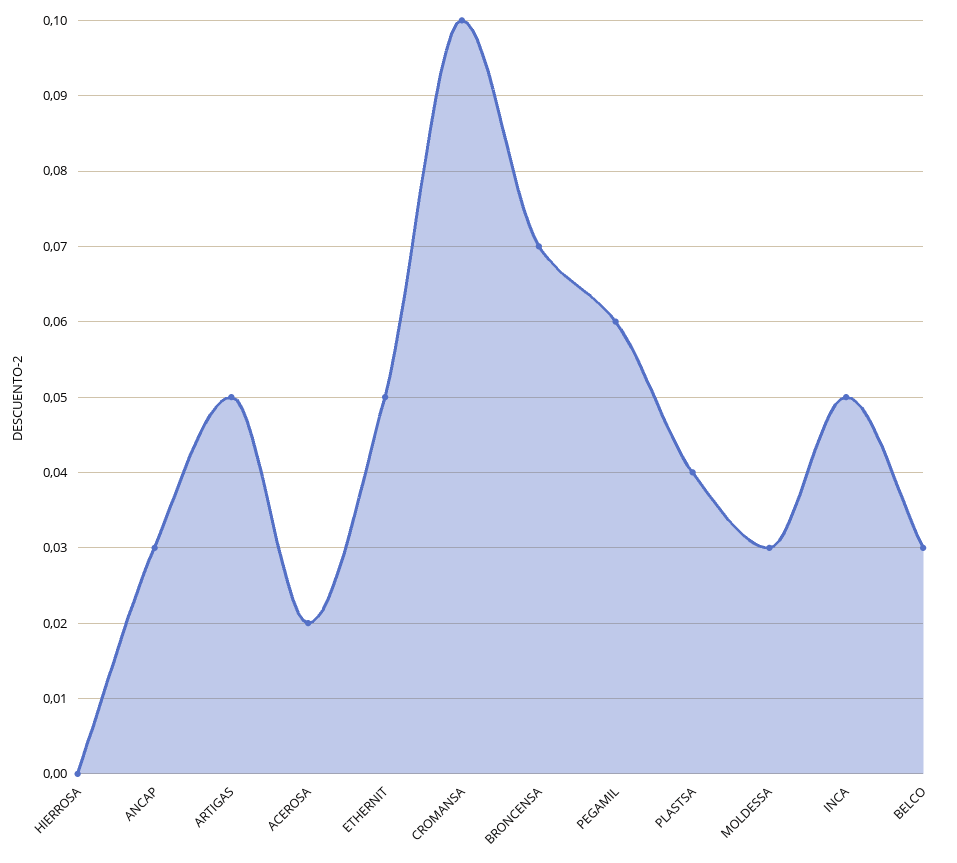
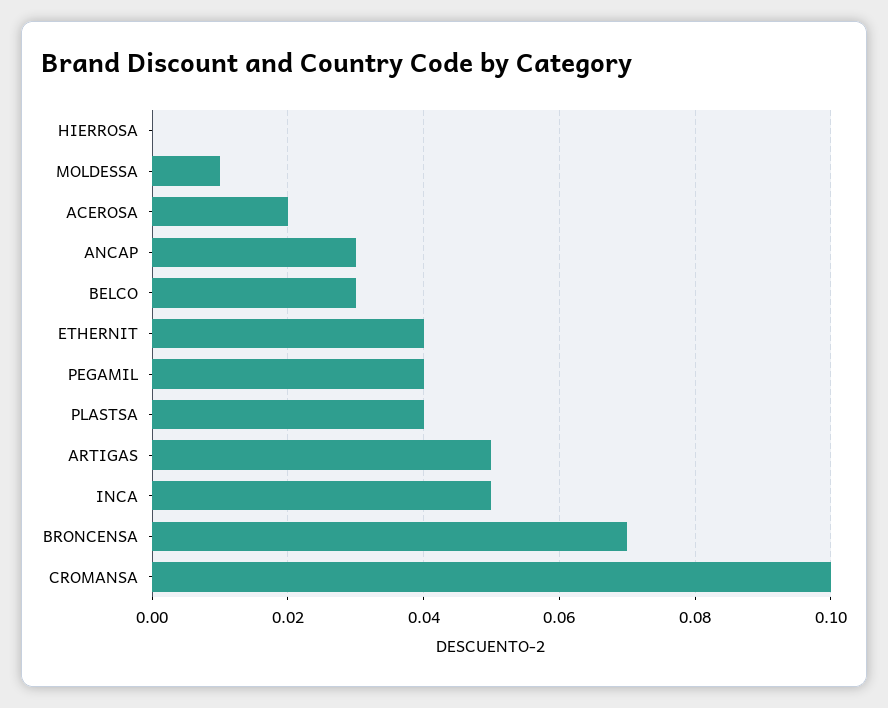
ETHERNIT: 0.05 -> 0.04
PEGAMIL: 0.06 -> 0.04
MOLDESSA: 0.03 -> 0.01

